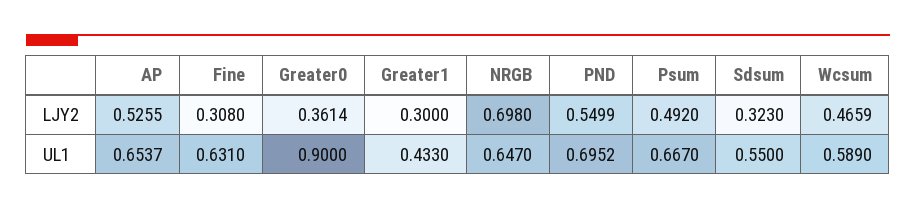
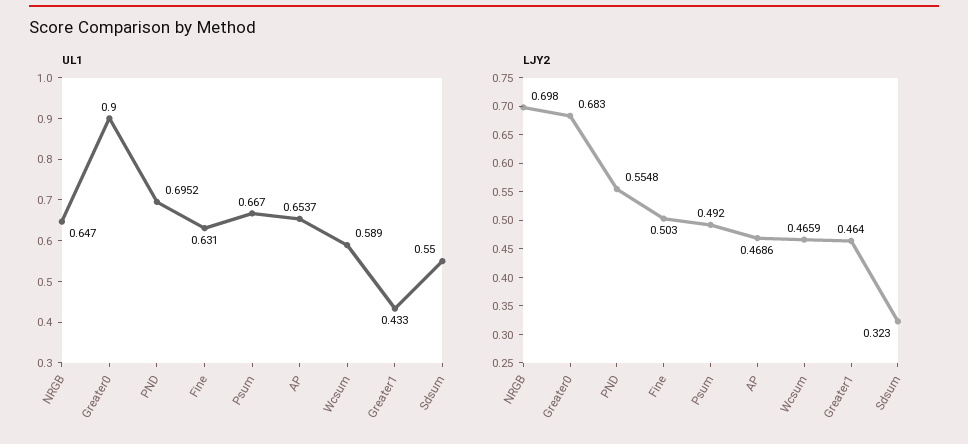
LJY2, AP: 0.5255 -> 0.4686
LJY2, Fine: 0.308 -> 0.503
LJY2, Greater0: 0.3614 -> 0.683
LJY2, Greater1: 0.3 -> 0.464
LJY2, PND: 0.5499 -> 0.5548

